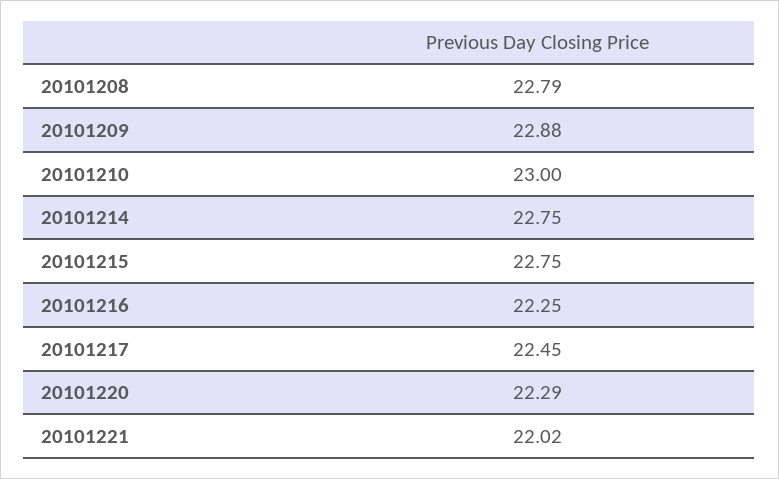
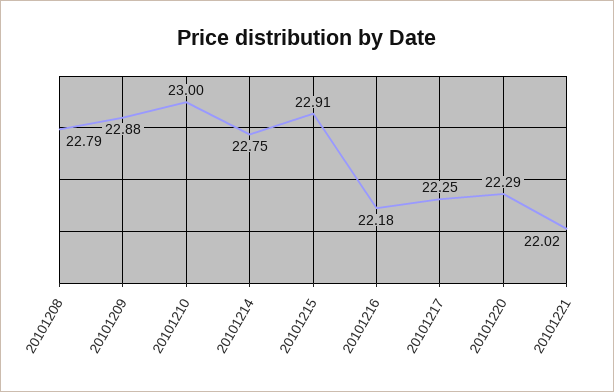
20101215: 22.75 -> 22.91
20101216: 22.25 -> 22.18
20101217: 22.45 -> 22.25

